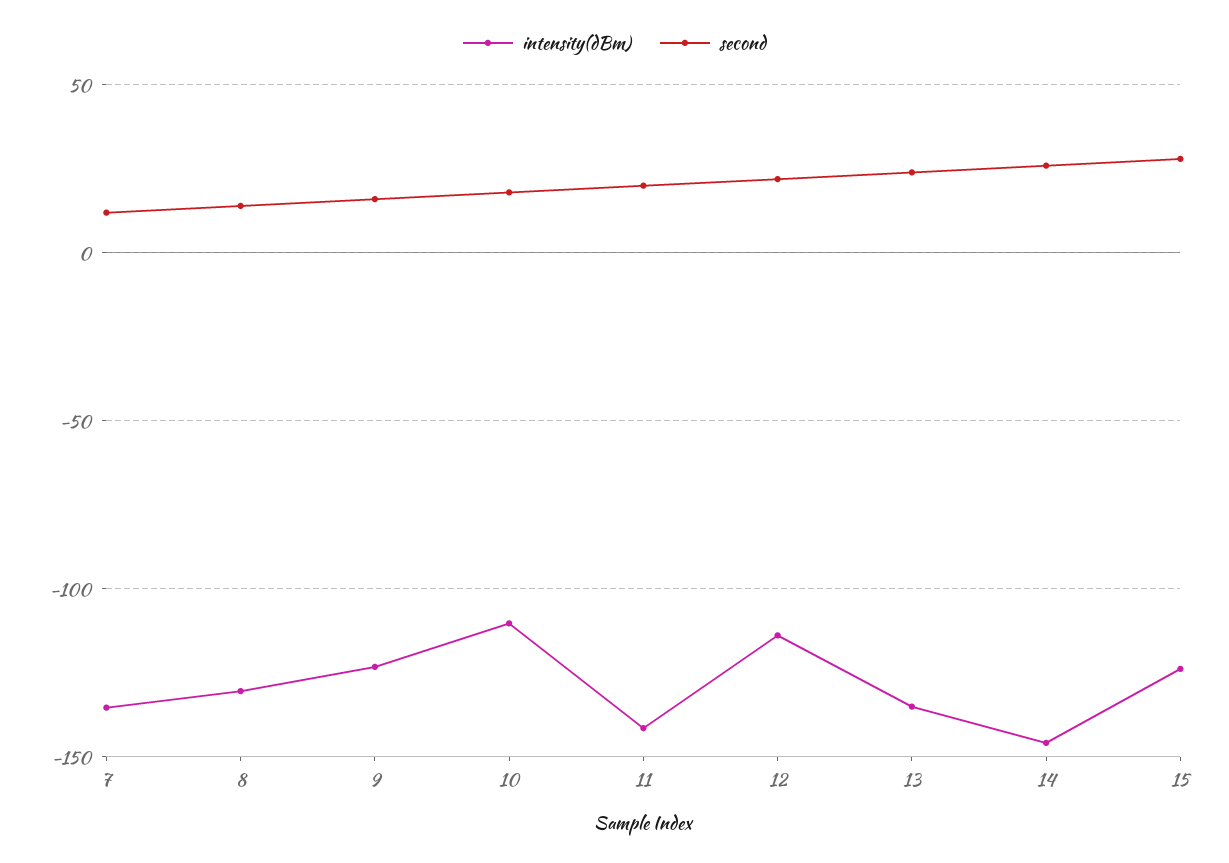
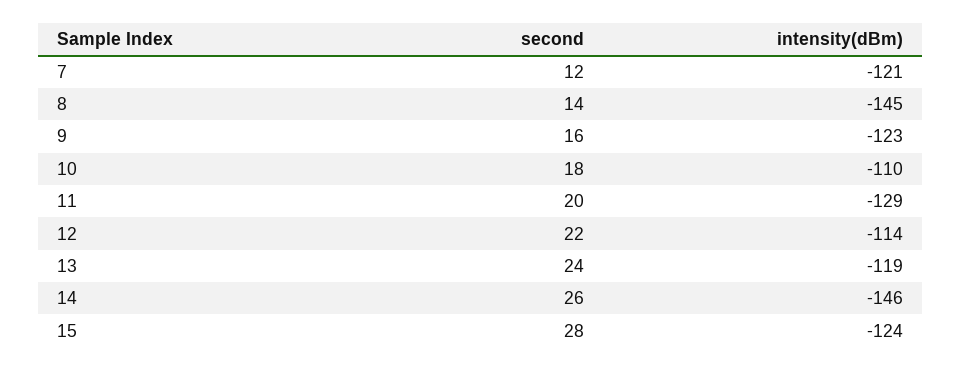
intensity(dBm), 7: -135 -> -121
intensity(dBm), 8: -130 -> -145
intensity(dBm), 11: -140 -> -129
intensity(dBm), 13: -135 -> -119

